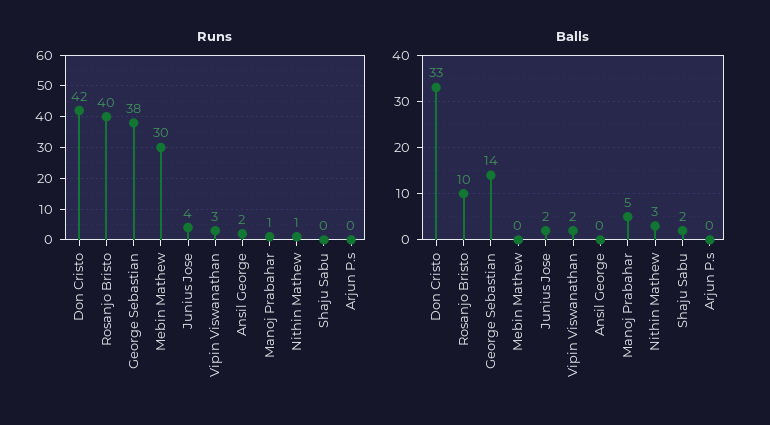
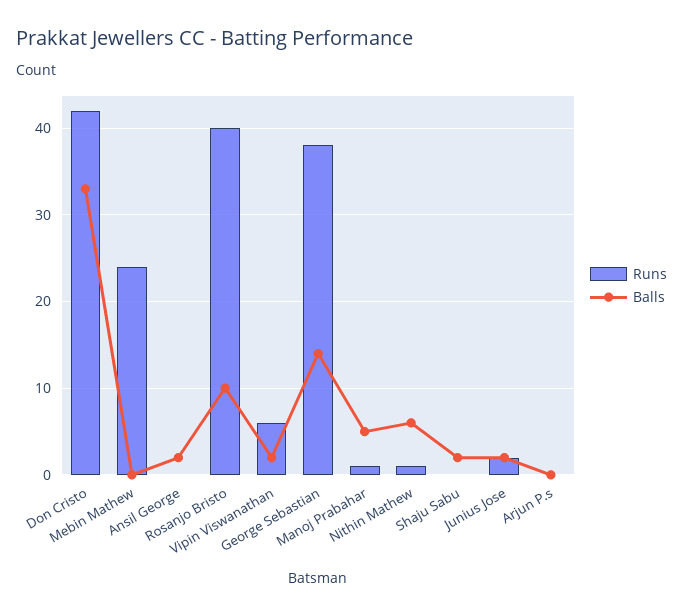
Runs, Mebin Mathew: 30 -> 24
Runs, Junius Jose: 4 -> 2
Runs, Vipin Viswanathan: 3 -> 6
Runs, Ansil George: 2 -> 0
Balls, Ansil George: 0 -> 2
Balls, Nithin Mathew: 3 -> 6

